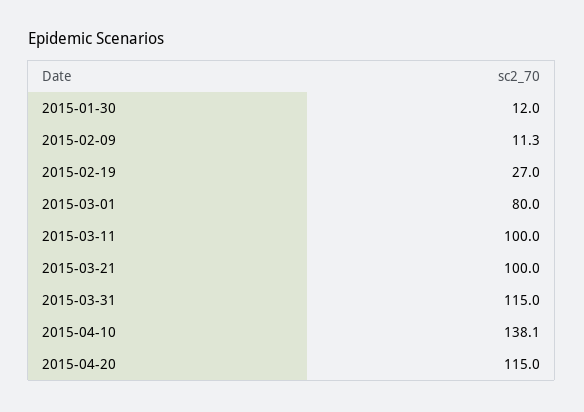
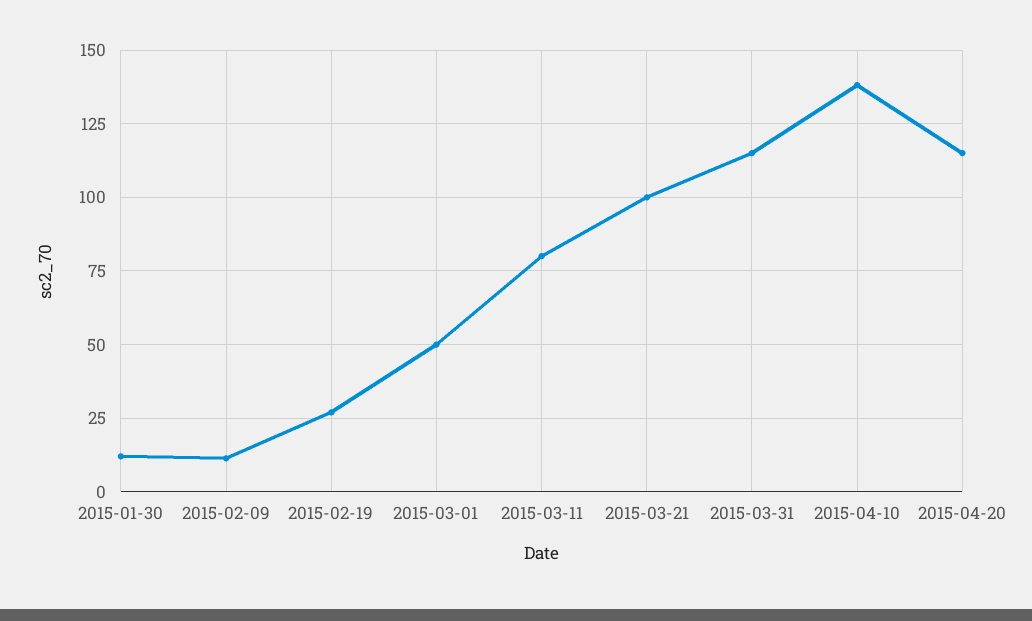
2015-03-01: 80 -> 50
2015-03-11: 100 -> 80

